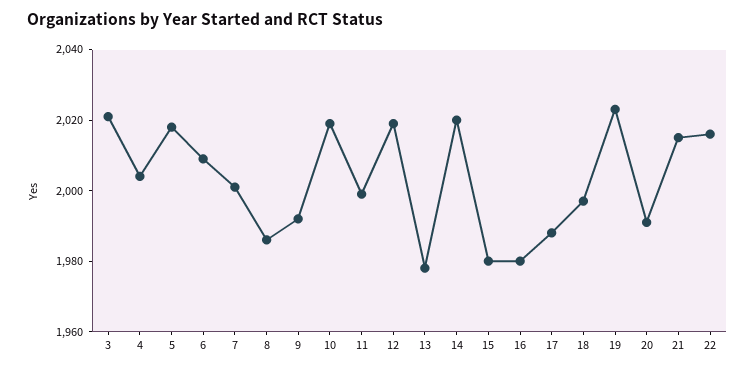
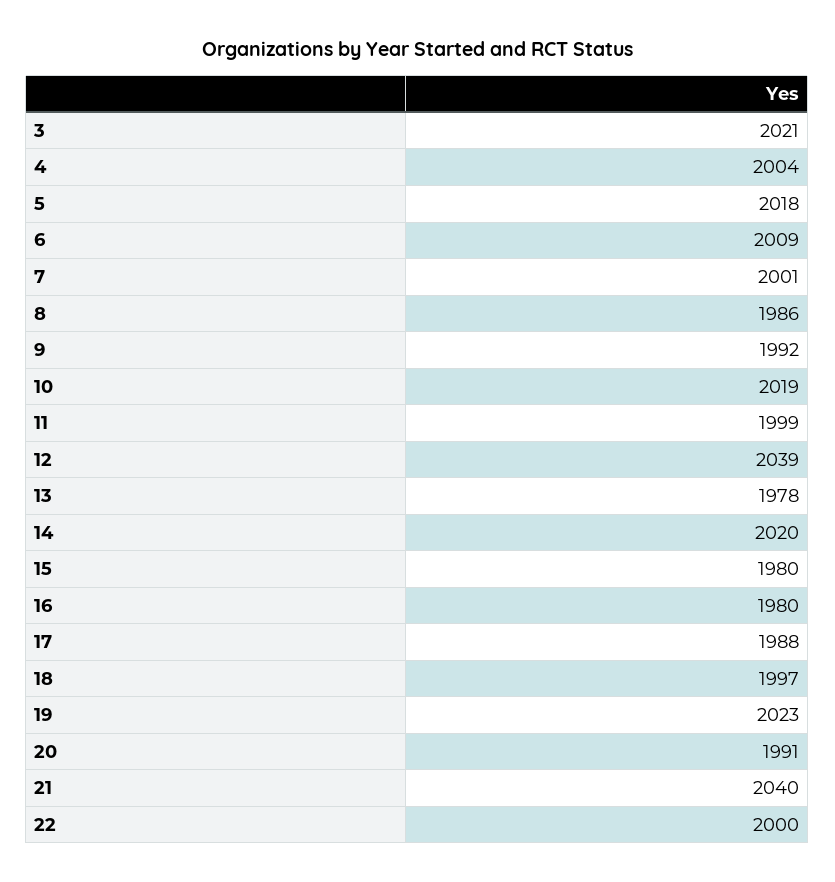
12: 2020 -> 2039
21: 2015 -> 2040
22: 2015 -> 2000

